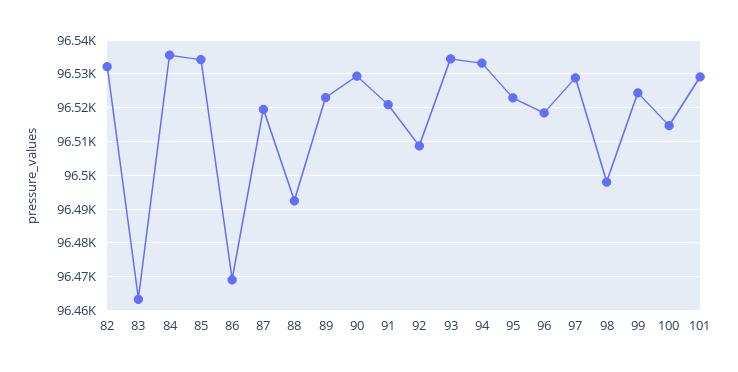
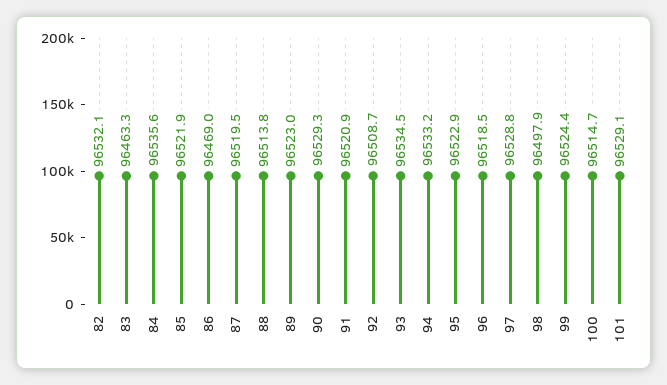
85: 96534 -> 96521.9
88: 96492 -> 96513.8

